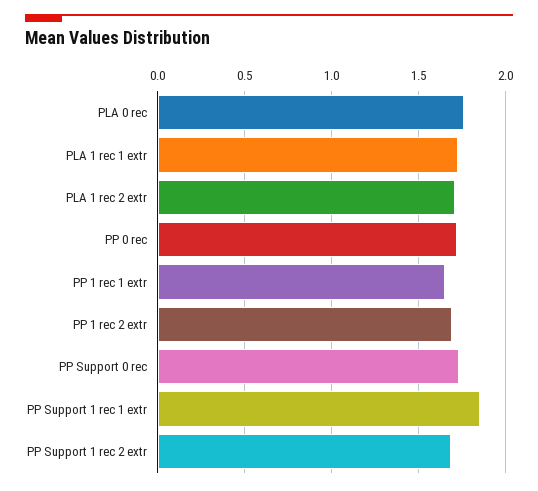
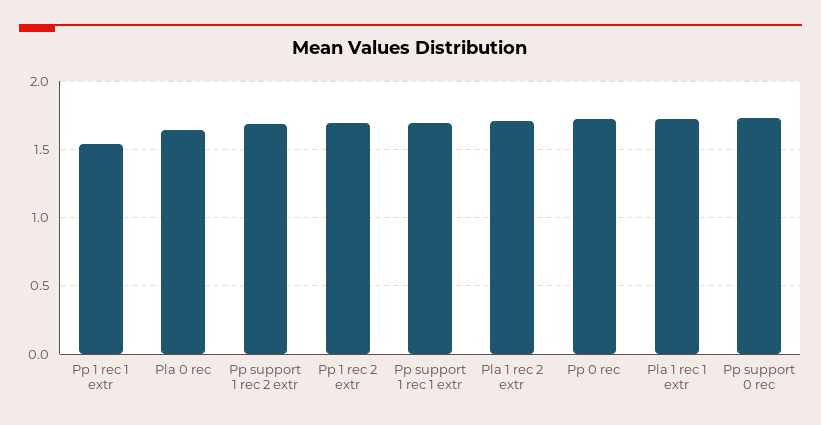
PLA 0 rec: 1.75 -> 1.65
PP 1 rec 1 extr: 1.65 -> 1.55
PP Support 1 rec 1 extr: 1.85 -> 1.7

